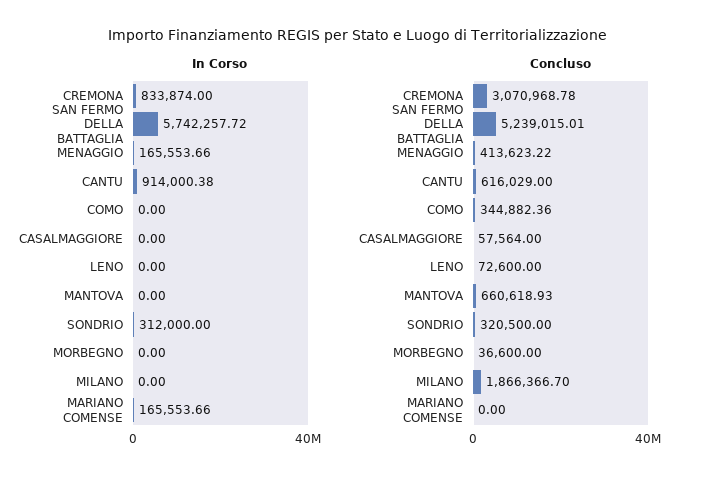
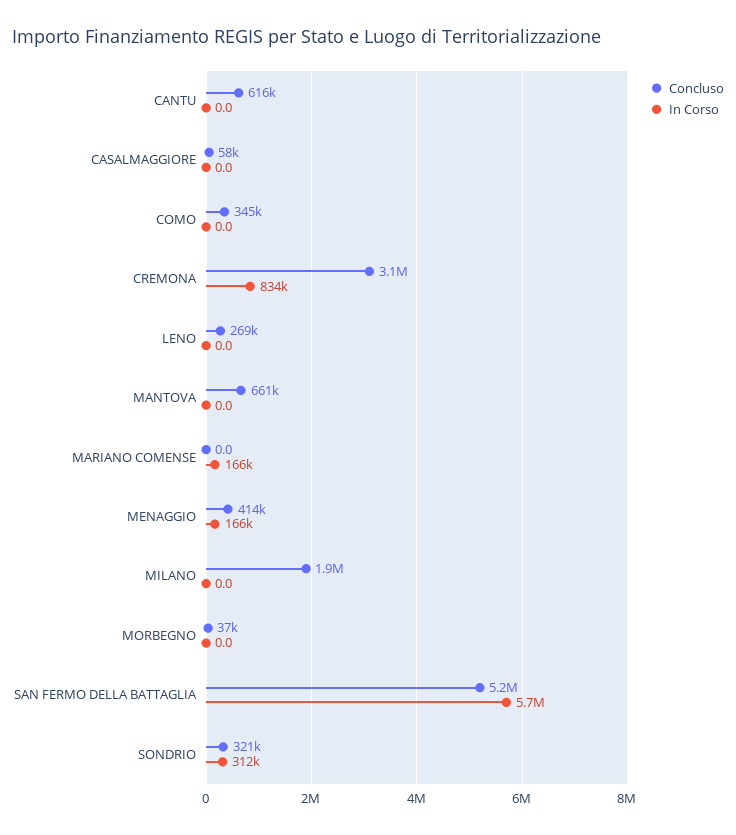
In Corso, CANTU: 914000.38 -> 0
Concluso, LENO: 72600 -> 269000

